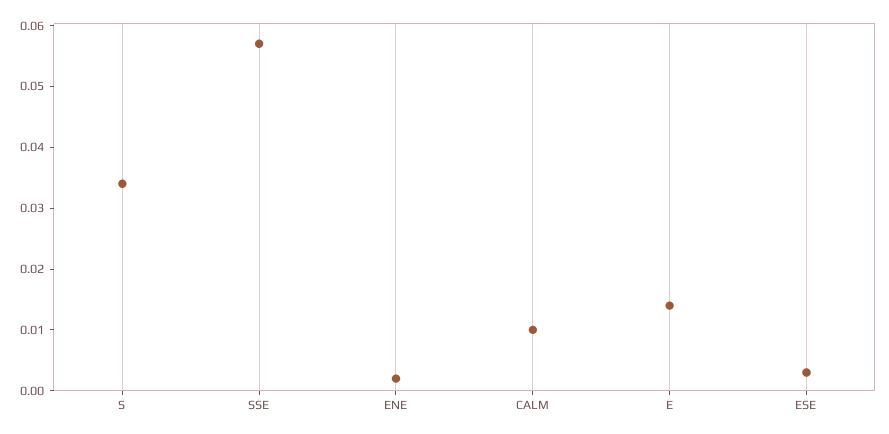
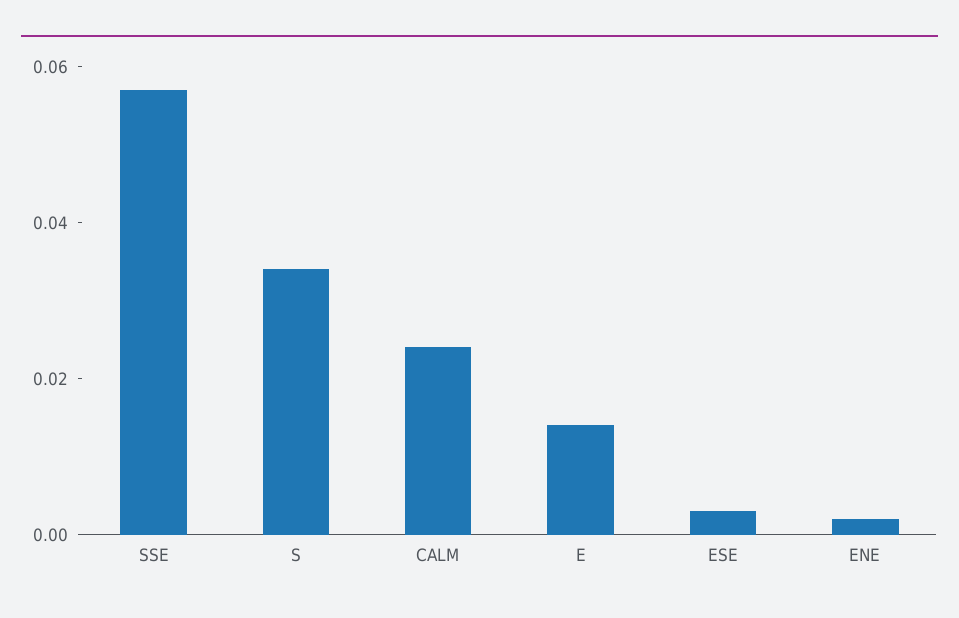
CALM: 0.01 -> 0.025

